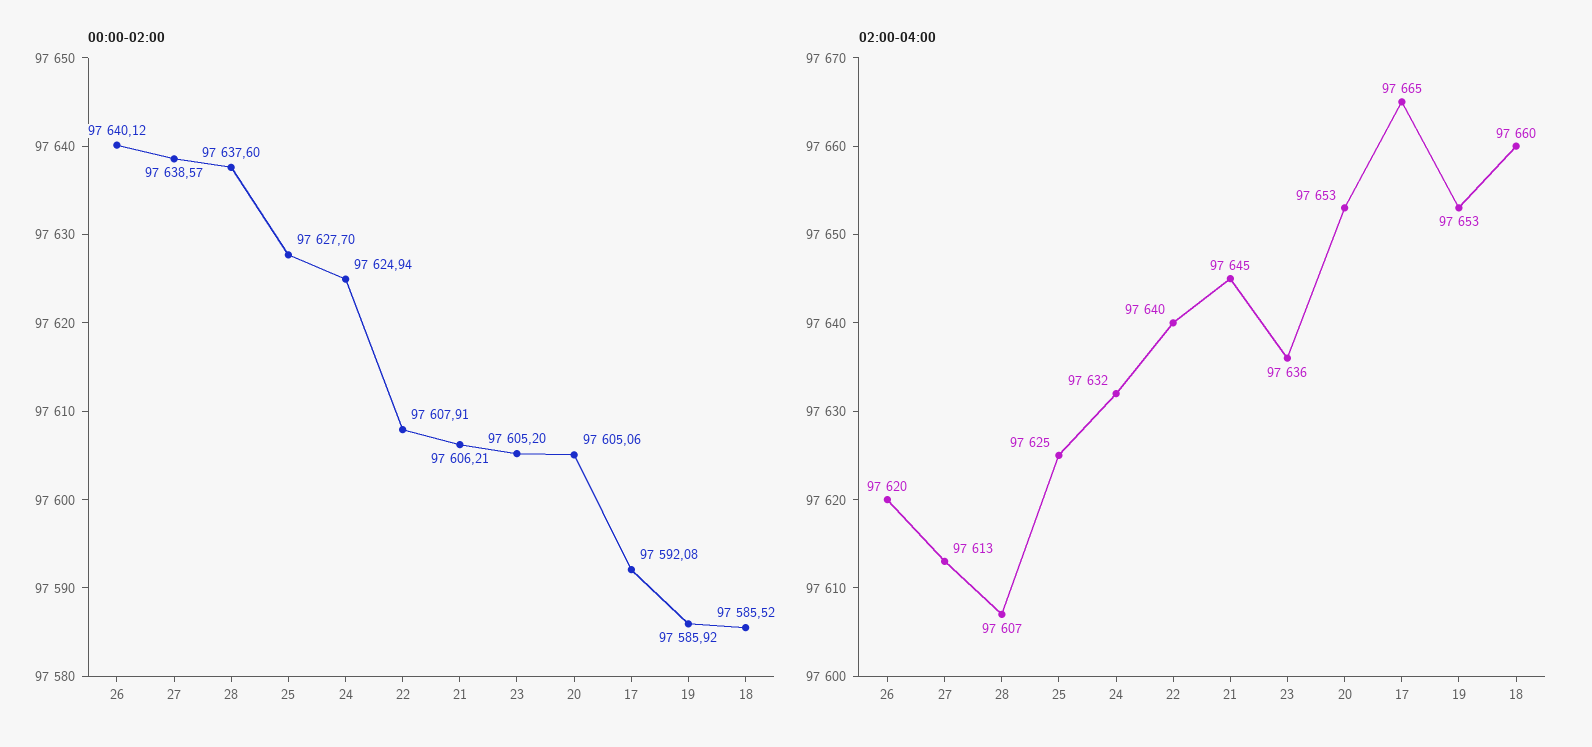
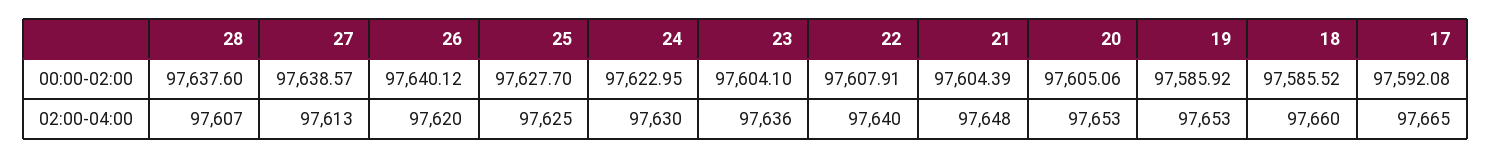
00:00-02:00, 24: 97624.94 -> 97622.95
00:00-02:00, 21: 97606.21 -> 97604.39
00:00-02:00, 23: 97605.2 -> 97604.1
02:00-04:00, 24: 97632 -> 97630
02:00-04:00, 21: 97645 -> 97648

